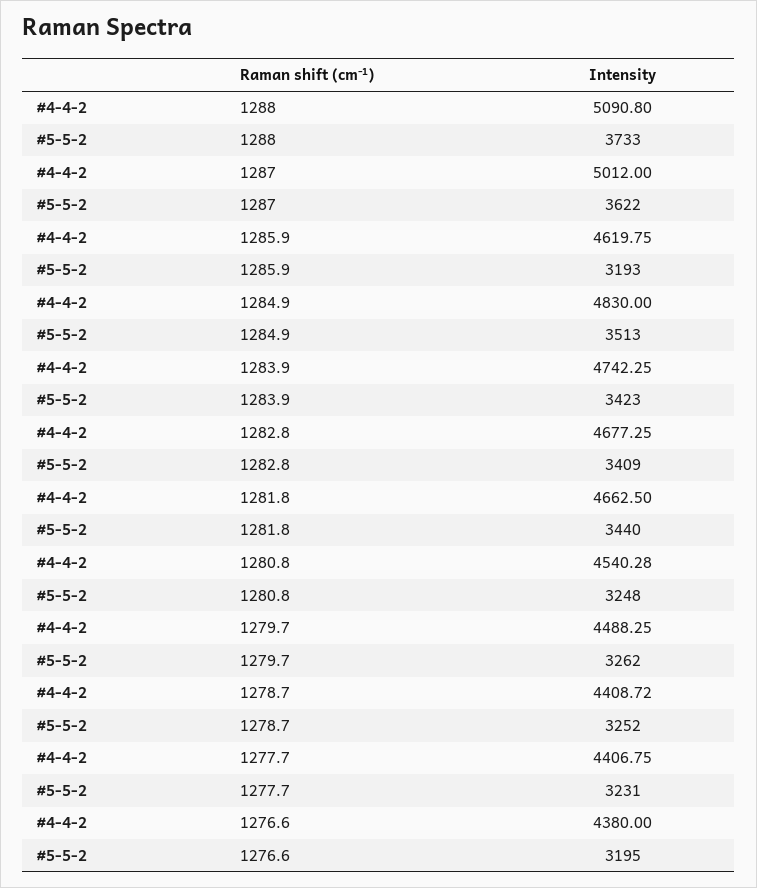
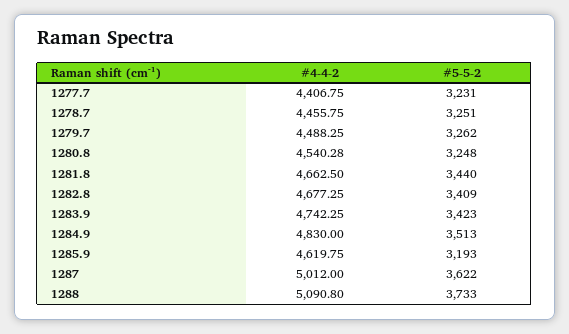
#4-4-2, 1278.7: 4408.72 -> 4455.75
#5-5-2, 1278.7: 3252 -> 3251
#4-4-2, 1276.6: 4380 -> none
#5-5-2, 1276.6: 3195 -> none

